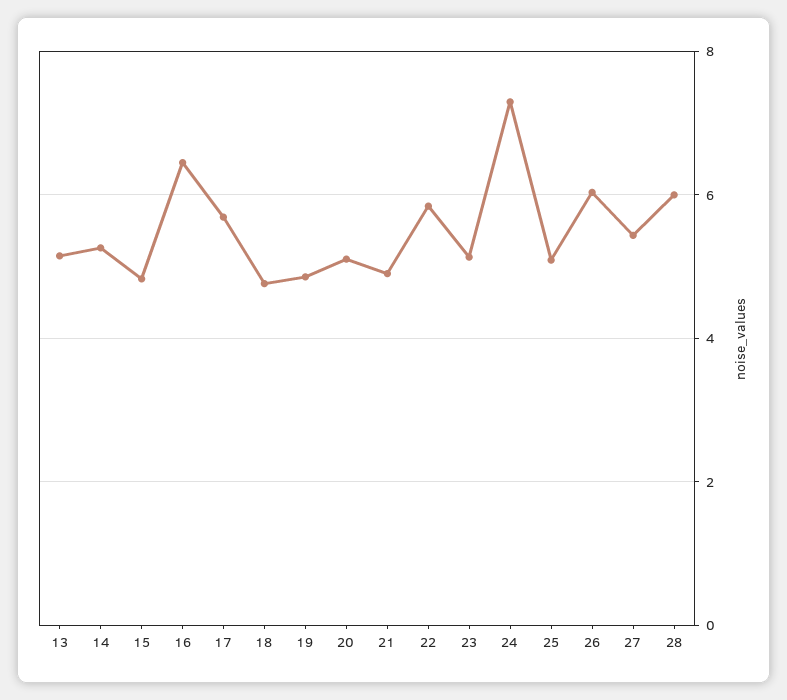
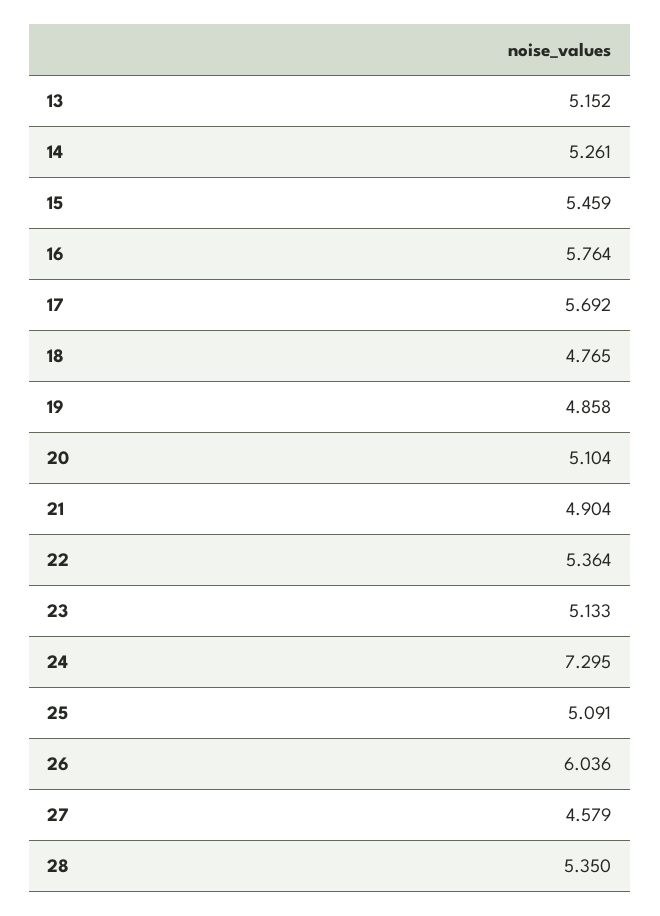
15: 4.8 -> 5.459
16: 6.4 -> 5.764
22: 5.8 -> 5.364
27: 5.4 -> 4.579
28: 6 -> 5.35

